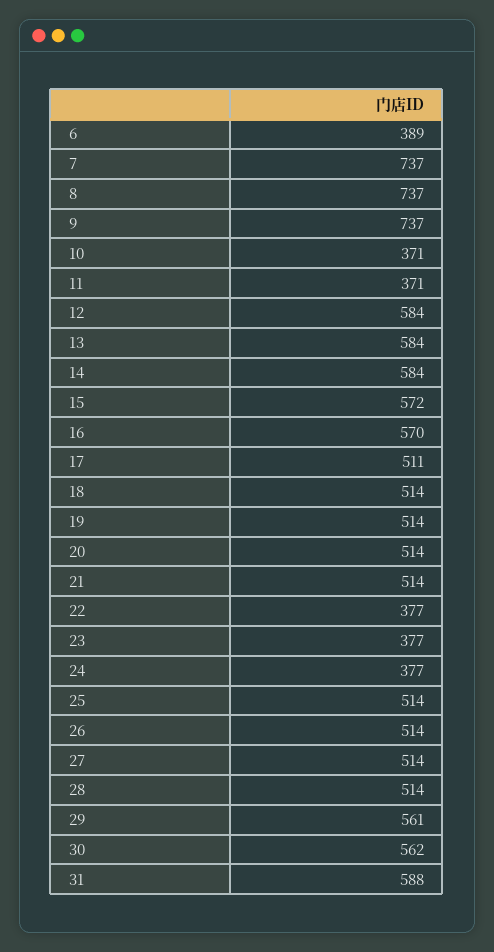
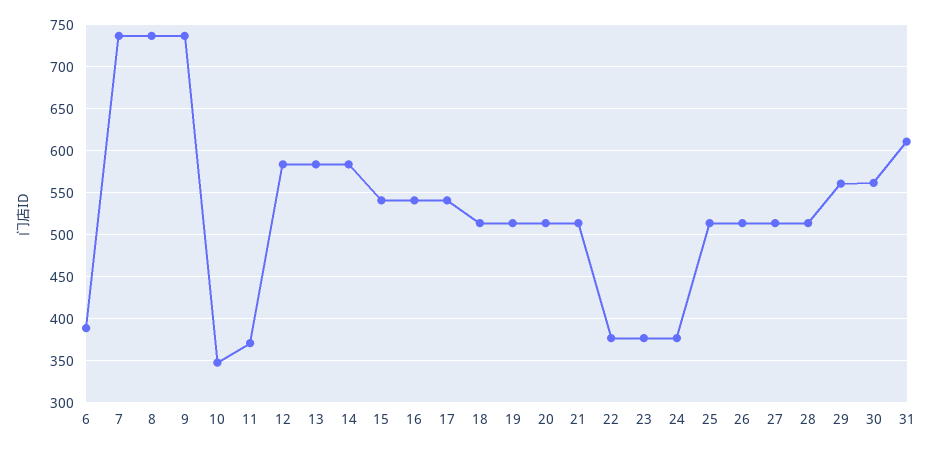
10: 371 -> 350
15: 572 -> 540
16: 570 -> 540
17: 511 -> 540
31: 588 -> 610

